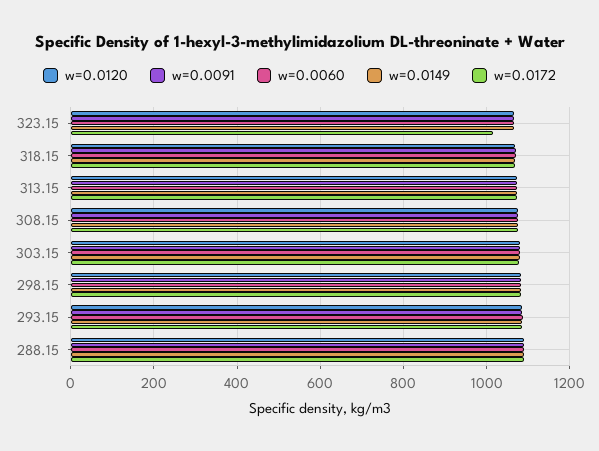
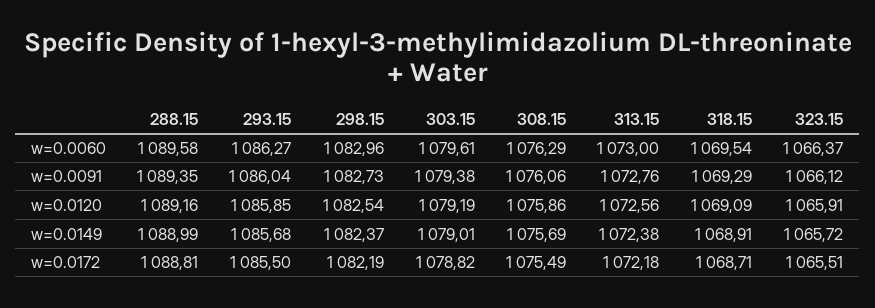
w=0.0172, 323.15: 1020 -> 1065.51

